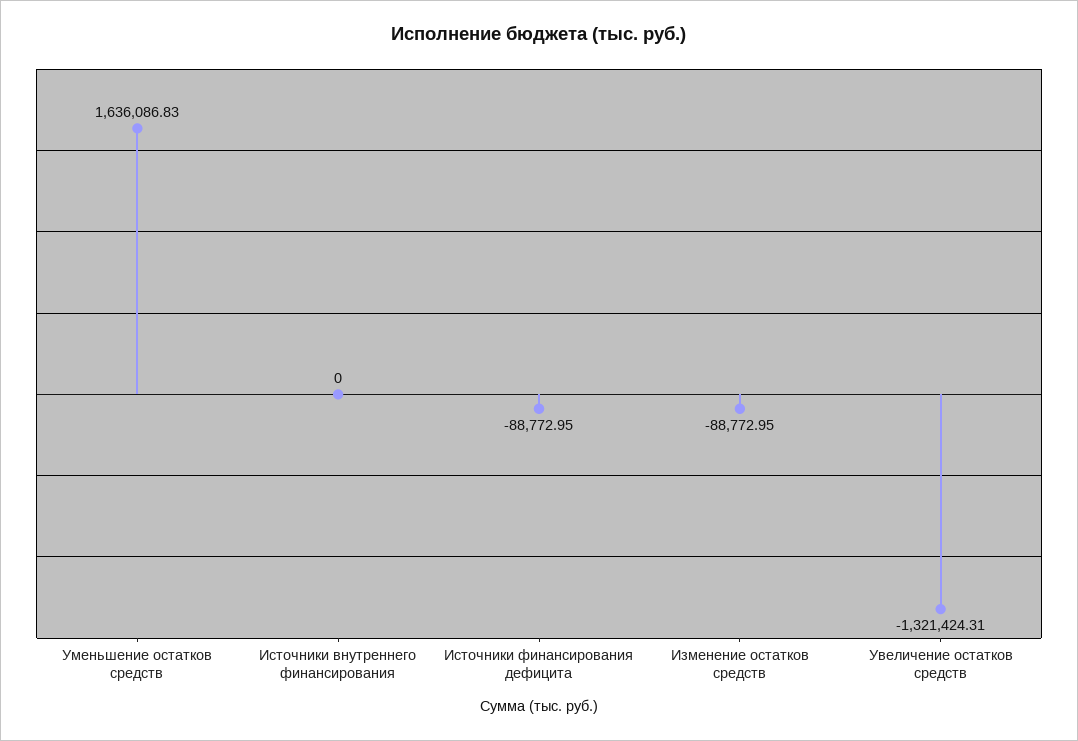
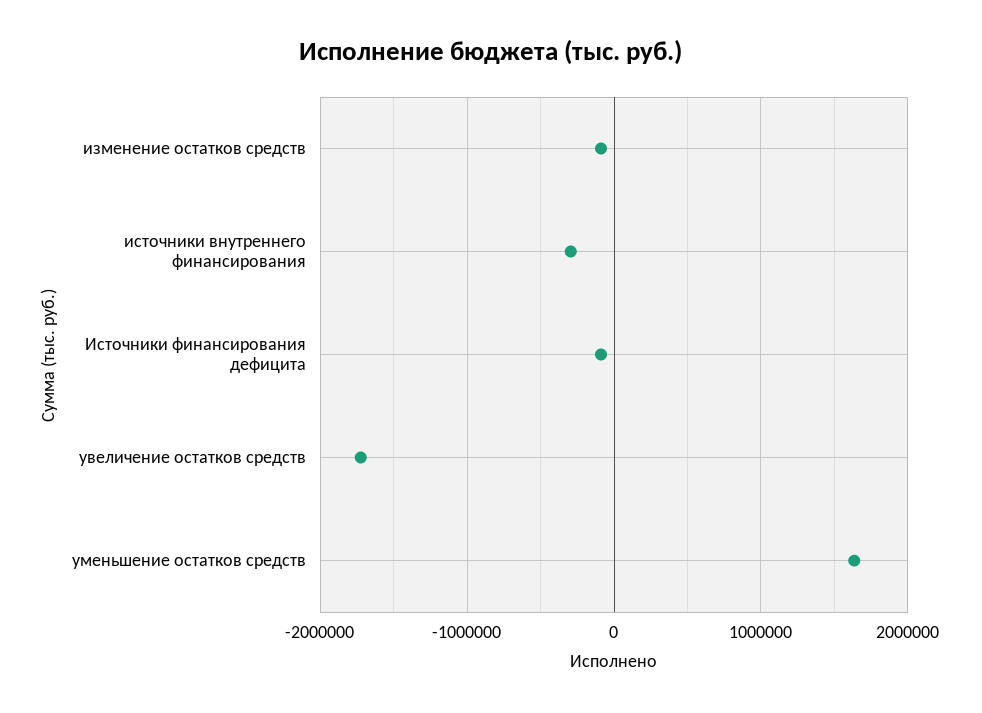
Источники внутреннего финансирования: 0 -> -300000
Увеличение остатков средств: -1321424.31 -> -1700000

